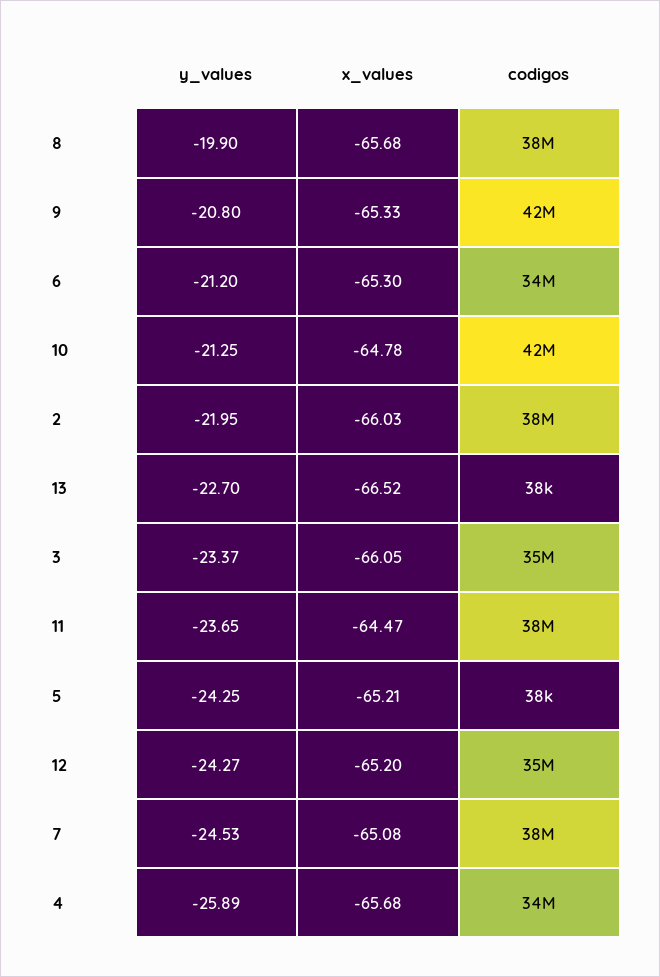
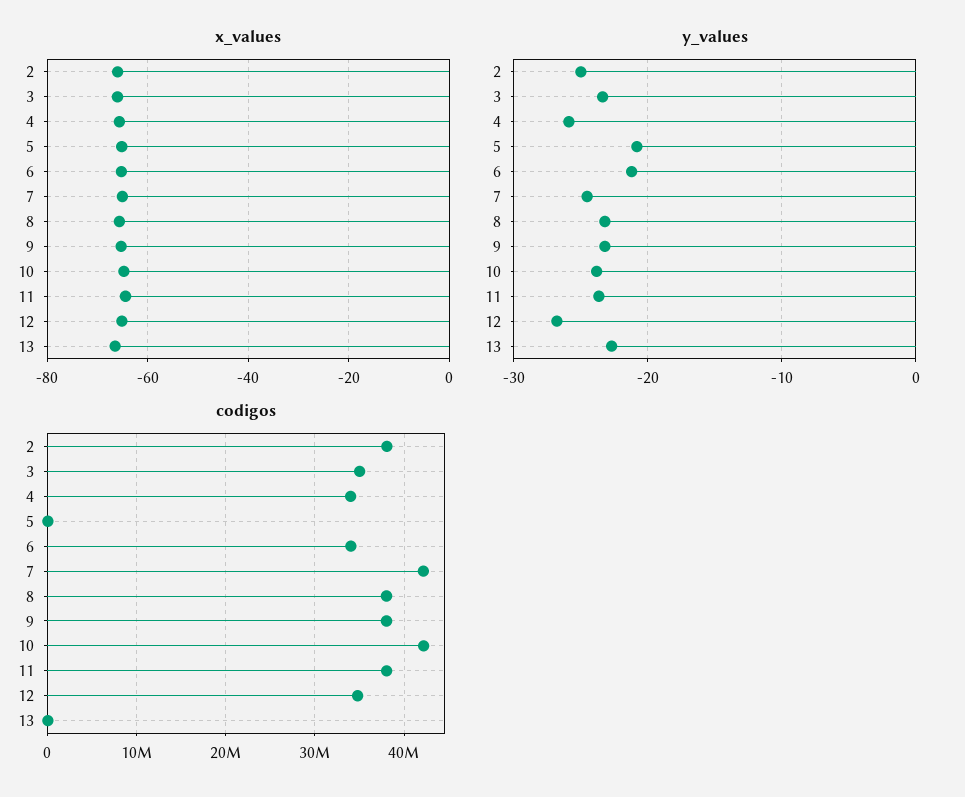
y_values, 8: -19.9 -> -23
y_values, 9: -20.8 -> -23
codigos, 9: 42000000 -> 38000000
y_values, 10: -21.25 -> -24
y_values, 2: -21.95 -> -25
y_values, 5: -24.25 -> -21
y_values, 12: -24.27 -> -27
codigos, 7: 38000000 -> 42000000

